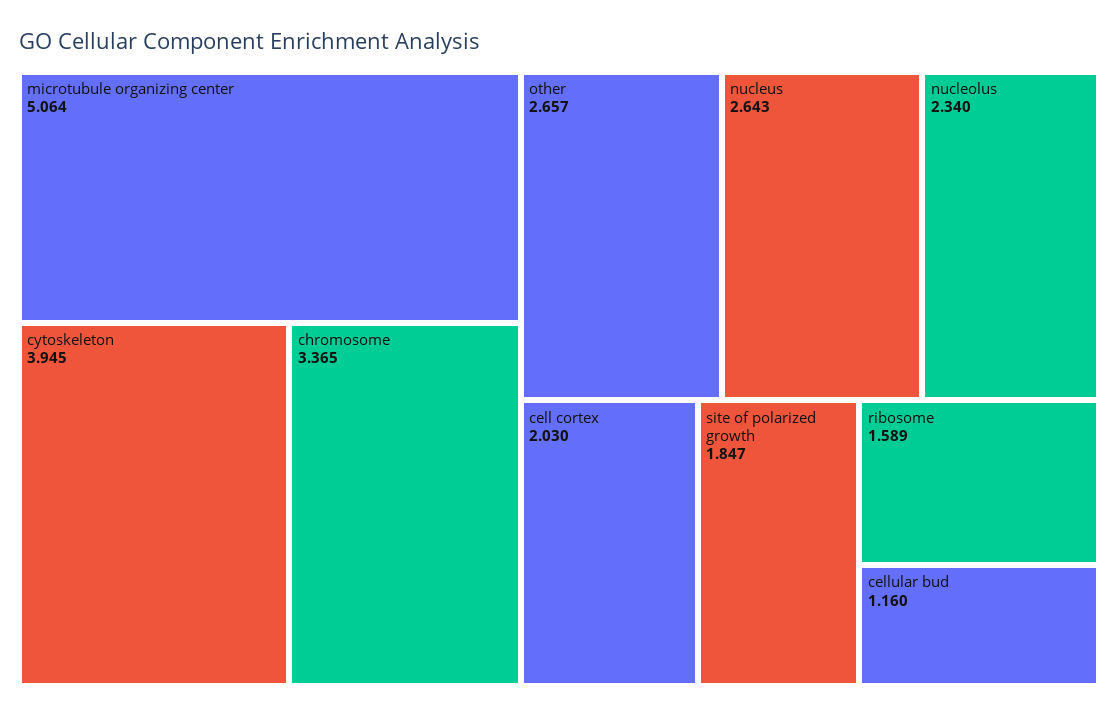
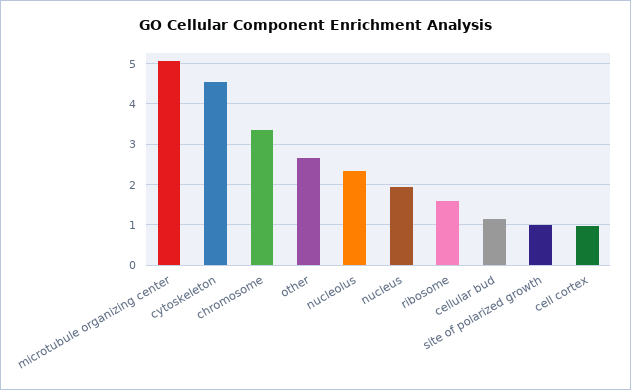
cytoskeleton: 3.945 -> 4.6
nucleus: 2.643 -> 2
cell cortex: 2.03 -> 1
site of polarized growth: 1.847 -> 1

